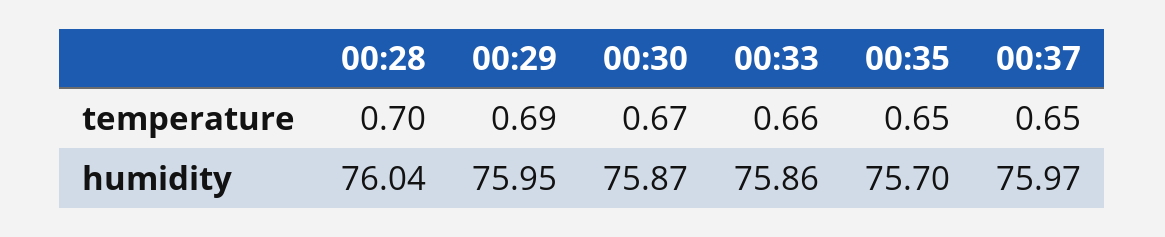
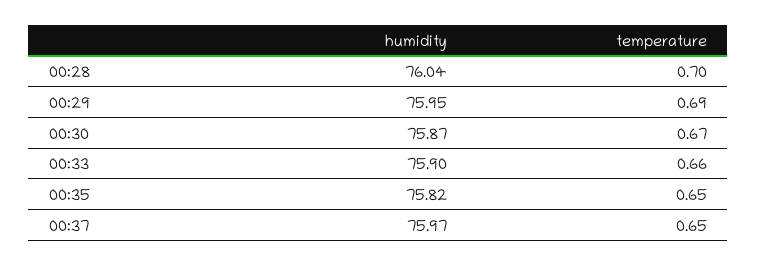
00:33, humidity: 75.86 -> 75.9
00:35, humidity: 75.7 -> 75.82

